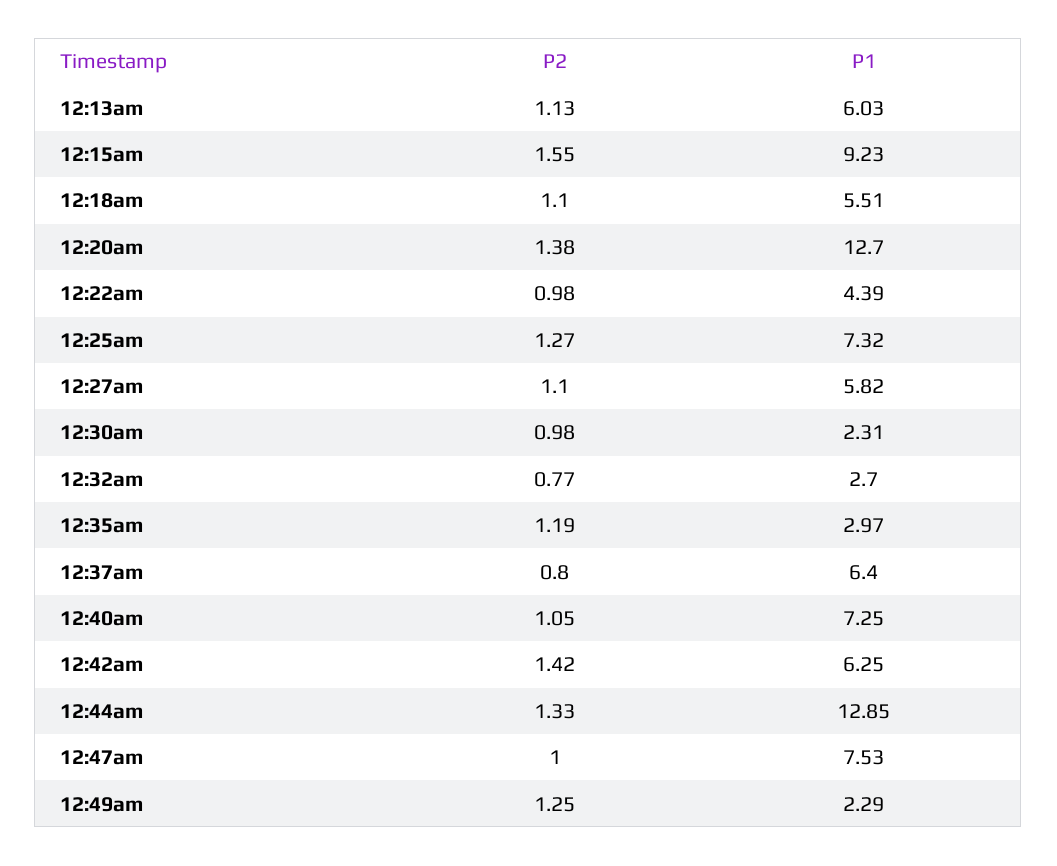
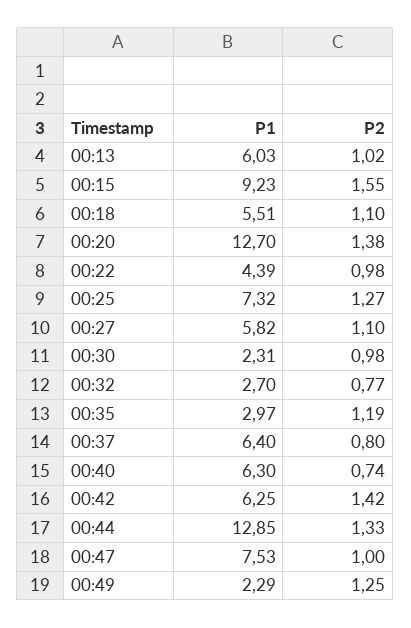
P2, 12:13am: 1.13 -> 1.02
P2, 12:40am: 1.05 -> 0.74
P1, 12:40am: 7.25 -> 6.3

